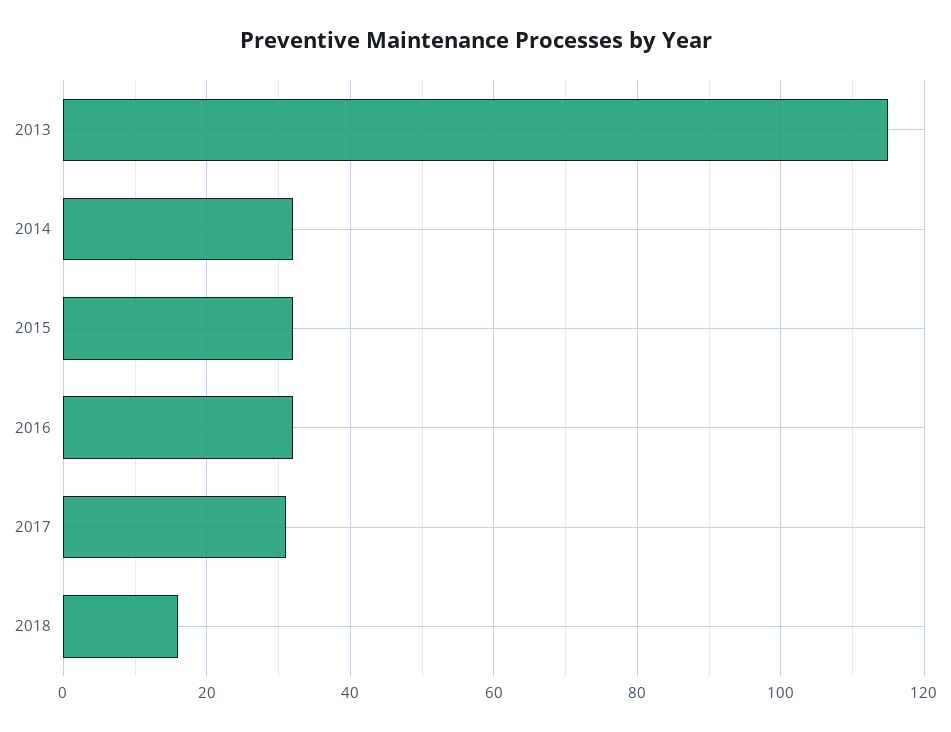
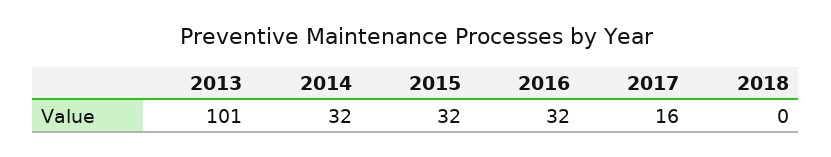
2013: 115 -> 101
2017: 30 -> 16
2018: 15 -> 0

